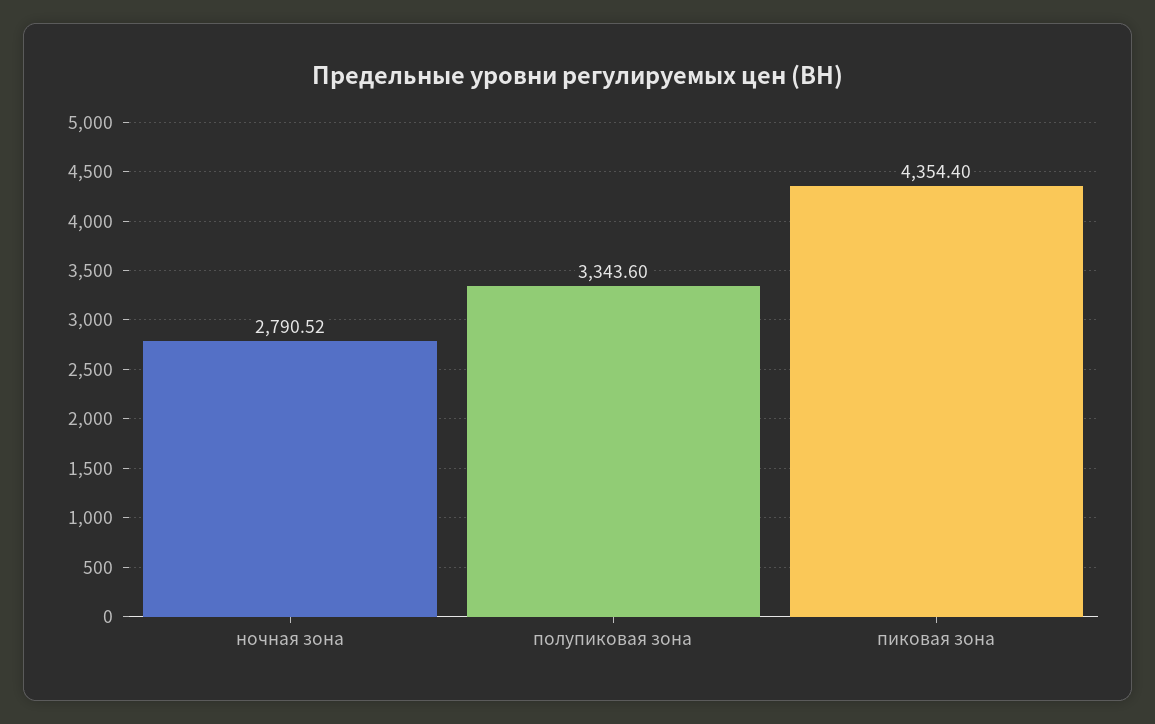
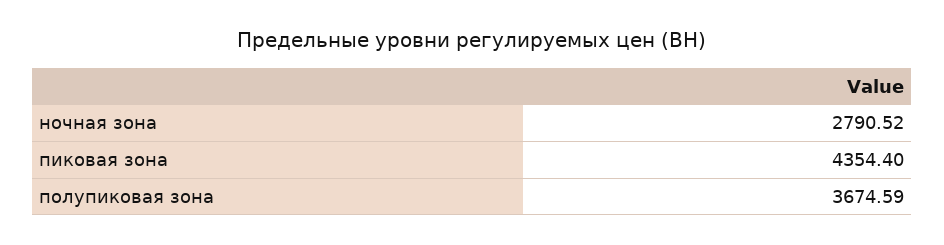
полупиковая зона: 3343.6 -> 3674.59

